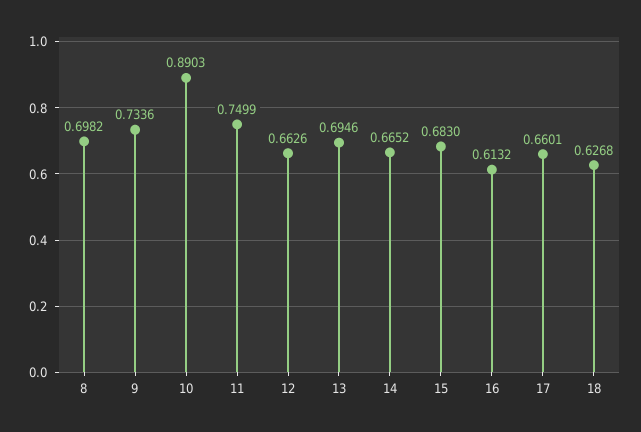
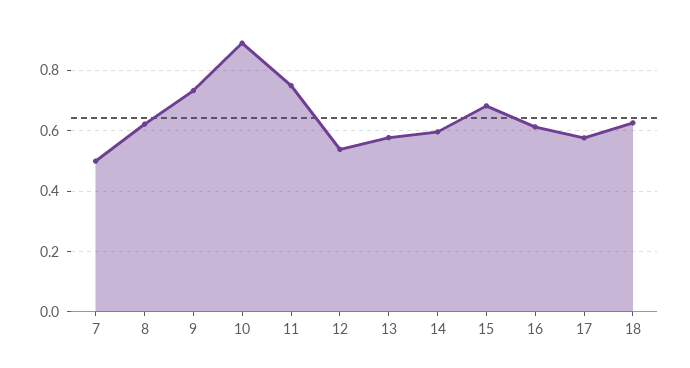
8: 0.6982 -> 0.62
12: 0.6626 -> 0.54
13: 0.6946 -> 0.58
14: 0.6652 -> 0.6
17: 0.6601 -> 0.58
7: none -> 0.5

